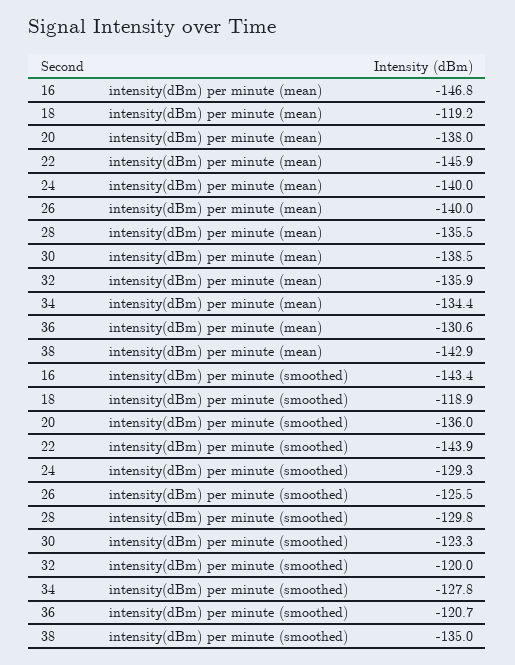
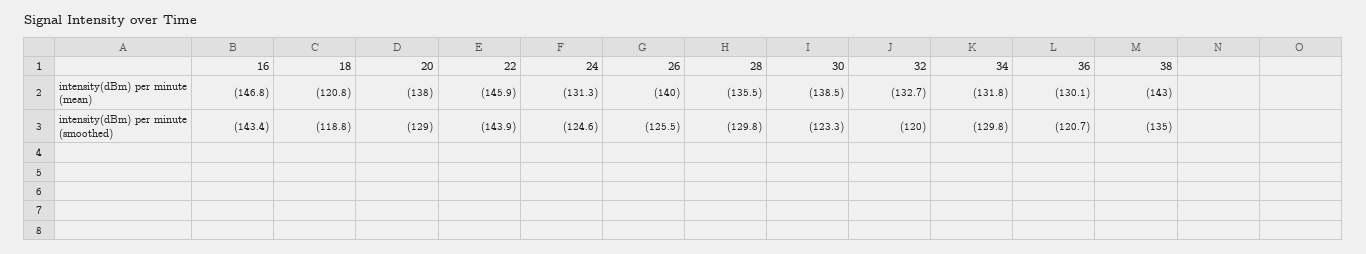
18, intensity(dBm) per minute (mean): -119.2 -> -120.8
24, intensity(dBm) per minute (mean): -140 -> -131.3
32, intensity(dBm) per minute (mean): -135.9 -> -132.7
34, intensity(dBm) per minute (mean): -134.4 -> -131.8
36, intensity(dBm) per minute (mean): -130.6 -> -130.1
38, intensity(dBm) per minute (mean): -142.9 -> -143
18, intensity(dBm) per minute (smoothed): -118.9 -> -118.8
20, intensity(dBm) per minute (smoothed): -136 -> -129
24, intensity(dBm) per minute (smoothed): -129.3 -> -124.6
34, intensity(dBm) per minute (smoothed): -127.8 -> -129.8

